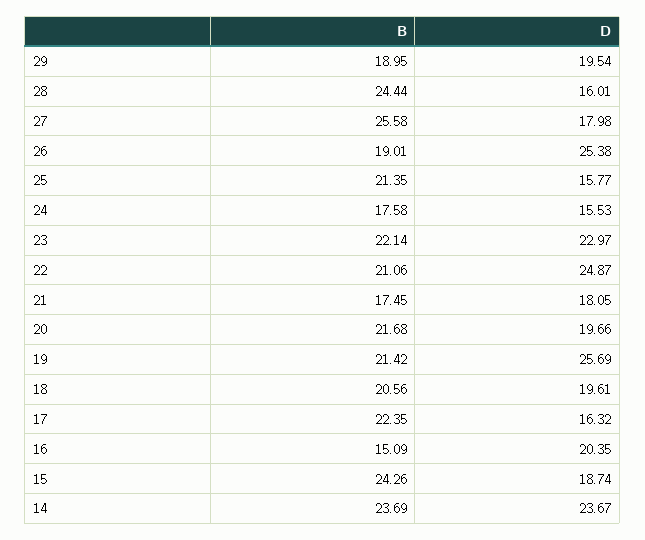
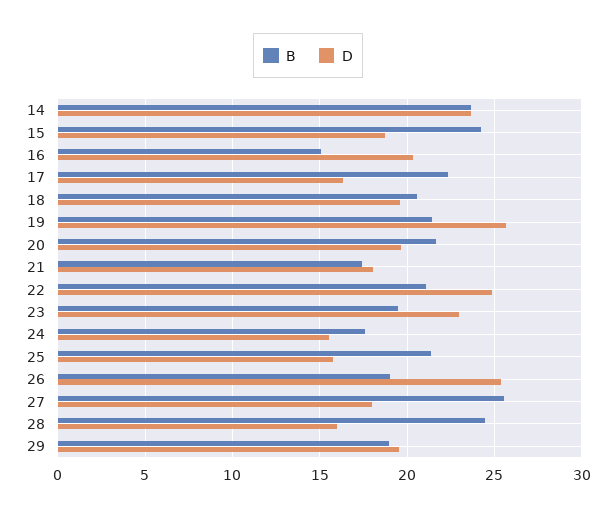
B, 23: 22.14 -> 19.5

